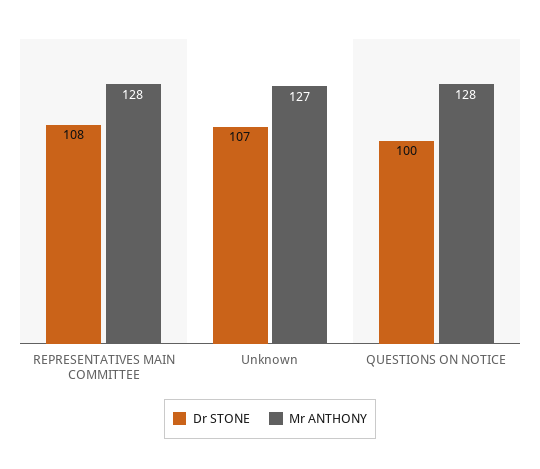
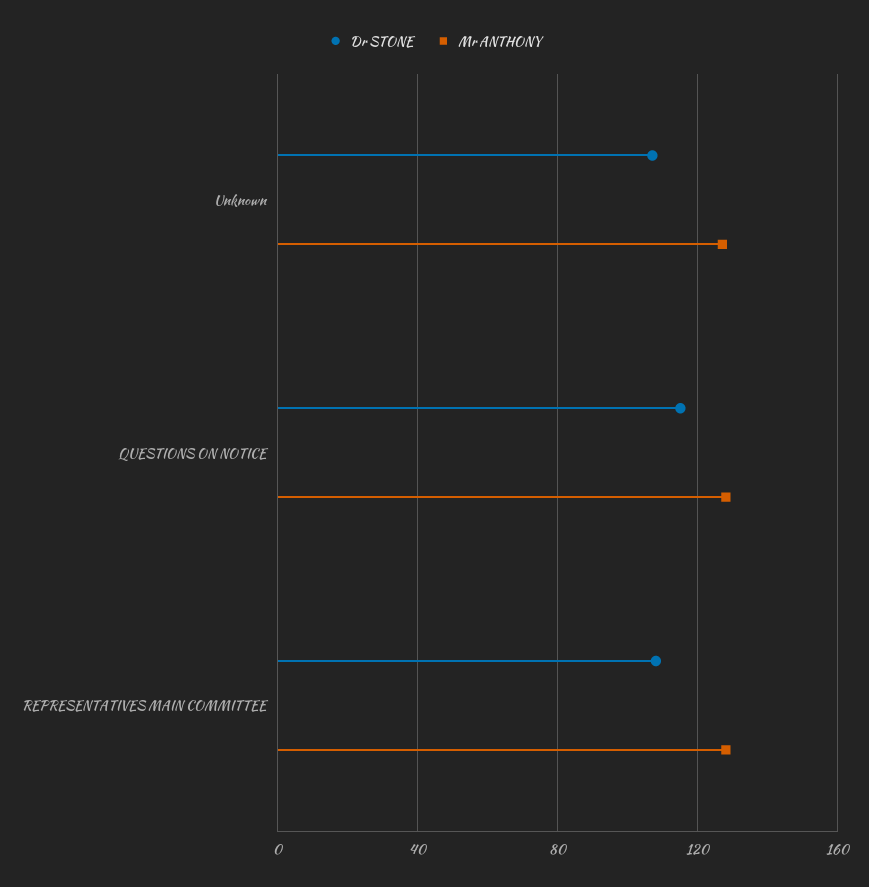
Dr STONE, QUESTIONS ON NOTICE: 100 -> 115

